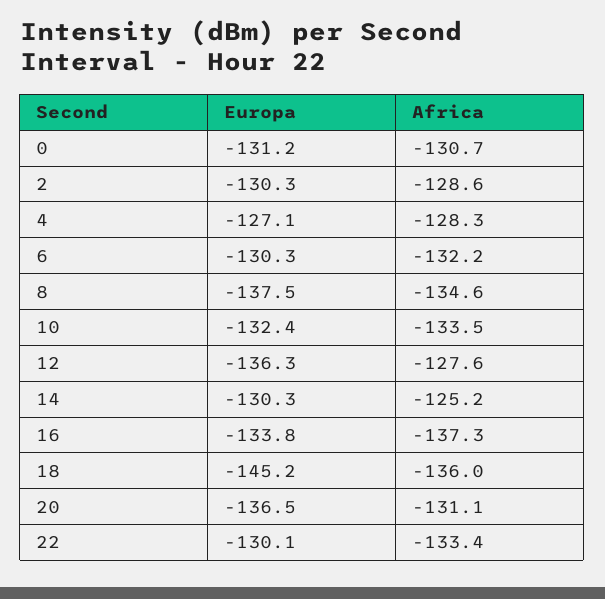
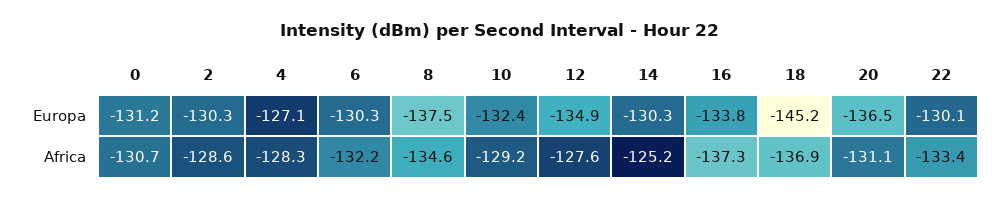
Africa, 10: -133.5 -> -129.2
Europa, 12: -136.3 -> -134.9
Africa, 18: -136 -> -136.9

